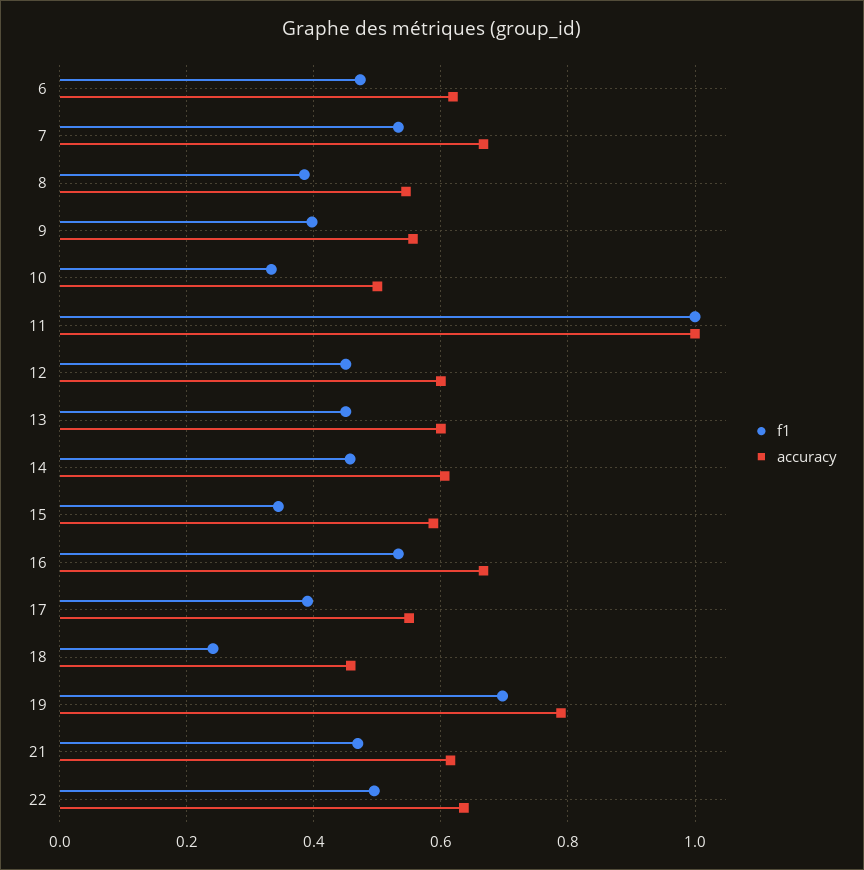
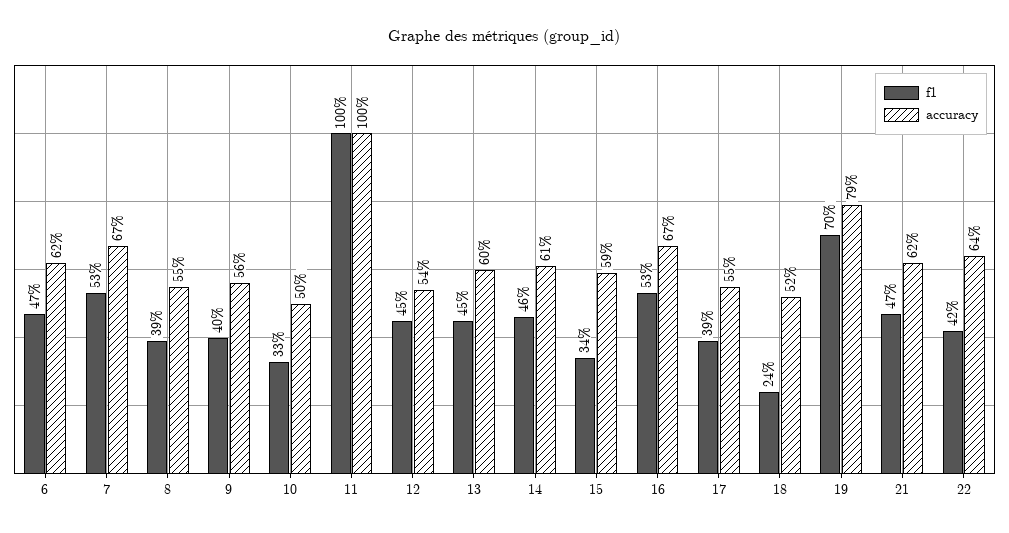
accuracy, 12: 0.6 -> 0.54
accuracy, 18: 0.46 -> 0.52
f1, 22: 0.5 -> 0.42

